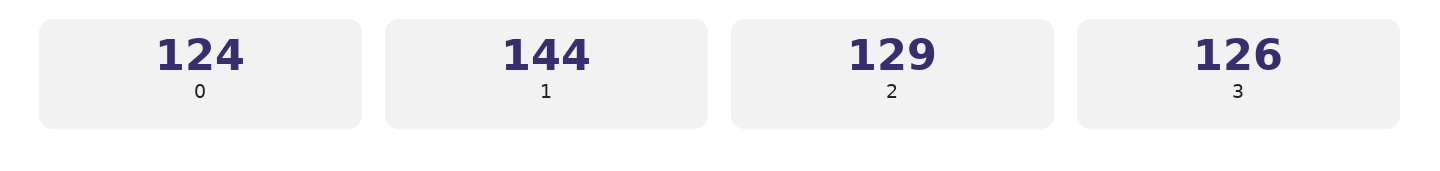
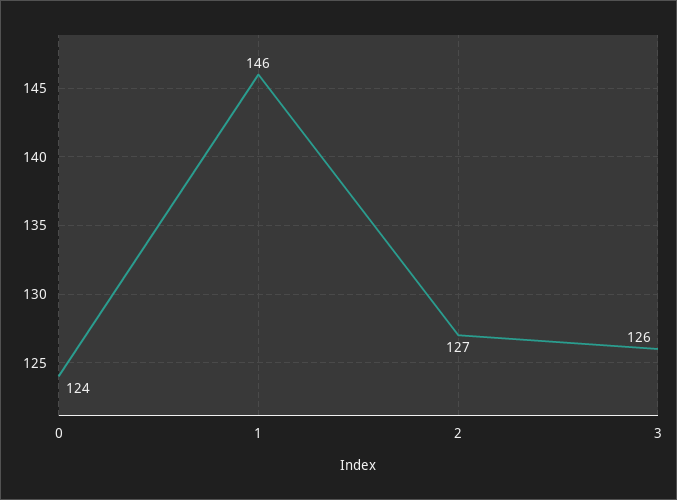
1: 144 -> 146
2: 129 -> 127

